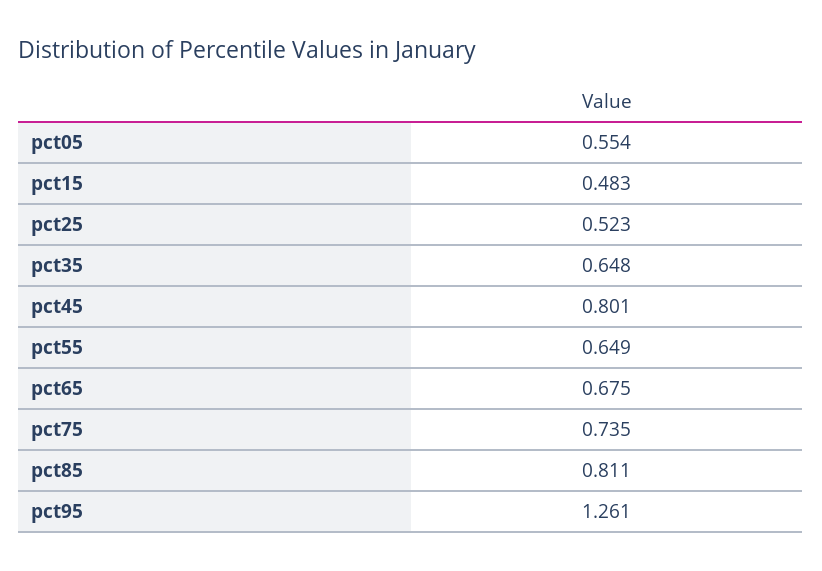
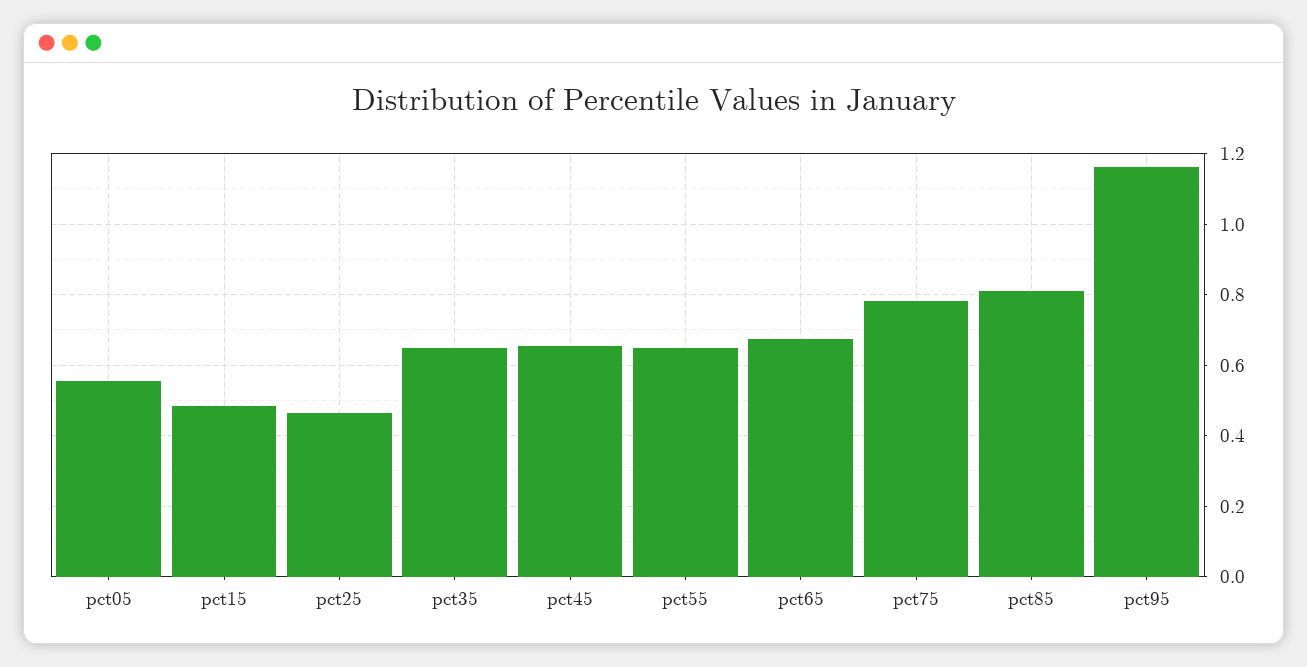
pct25: 0.523 -> 0.46
pct45: 0.801 -> 0.66
pct75: 0.735 -> 0.78
pct95: 1.261 -> 1.16

